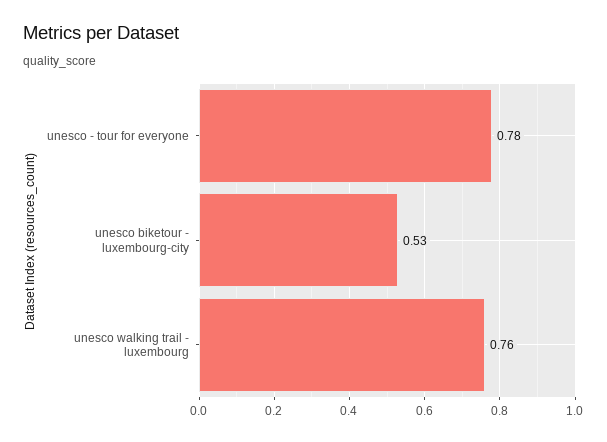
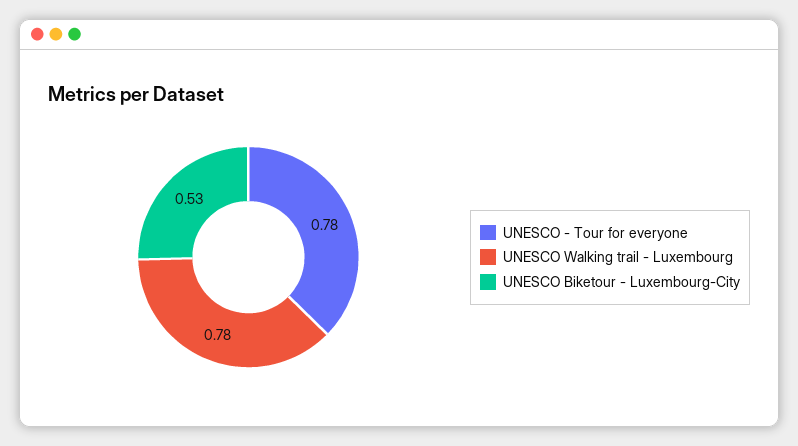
unesco walking trail - luxembourg: 0.76 -> 0.78

